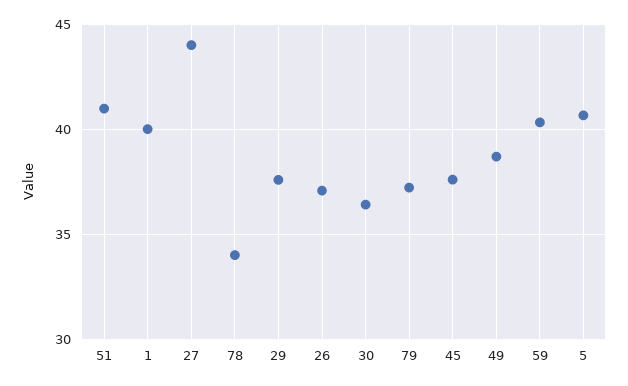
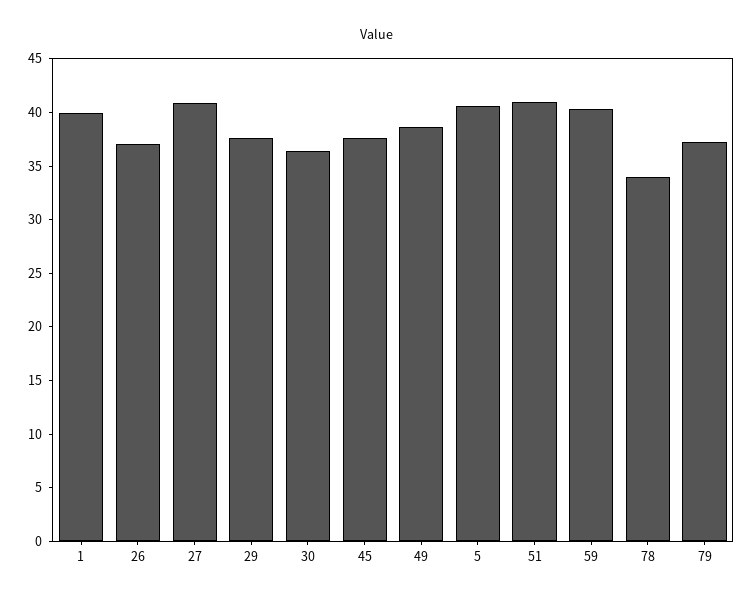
27: 44 -> 41

